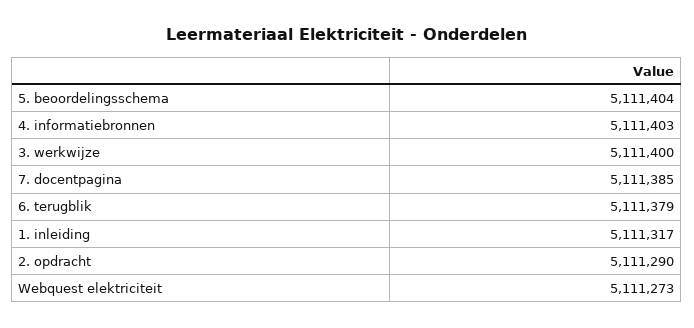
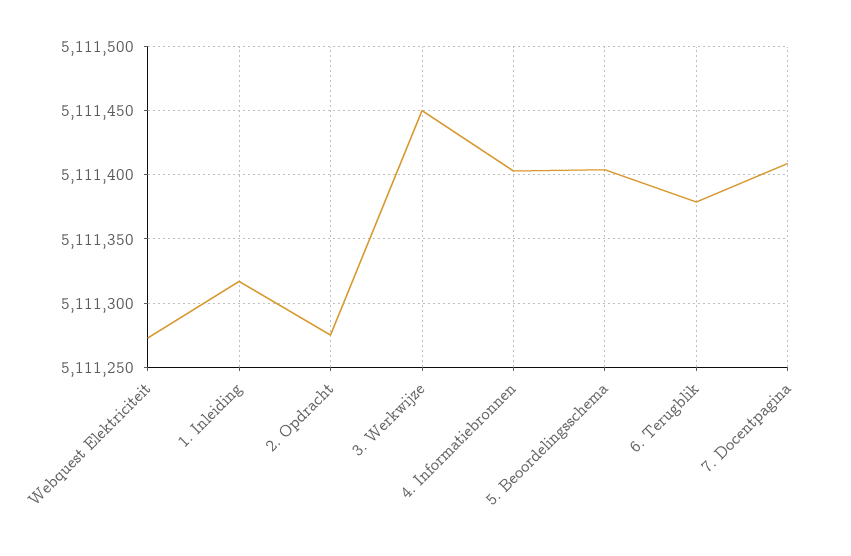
3. werkwijze: 5111400 -> 5111450
7. docentpagina: 5111385 -> 5111410
2. opdracht: 5111290 -> 5111275

